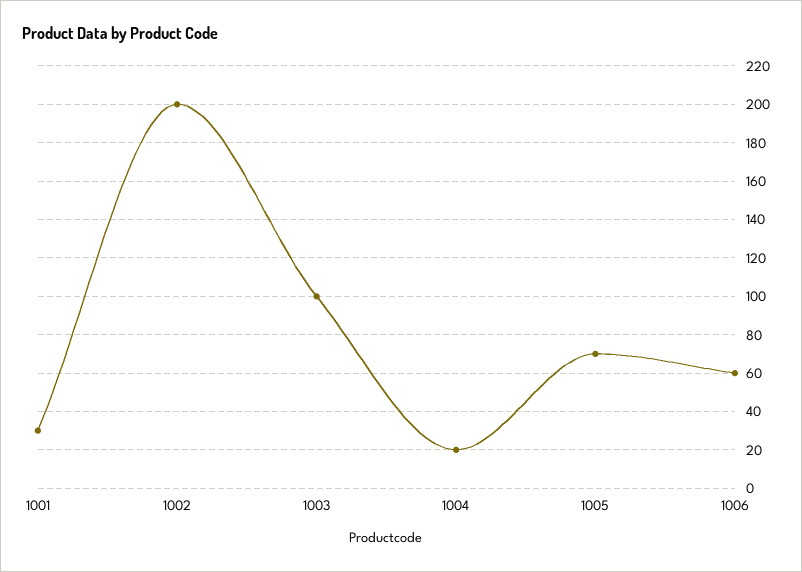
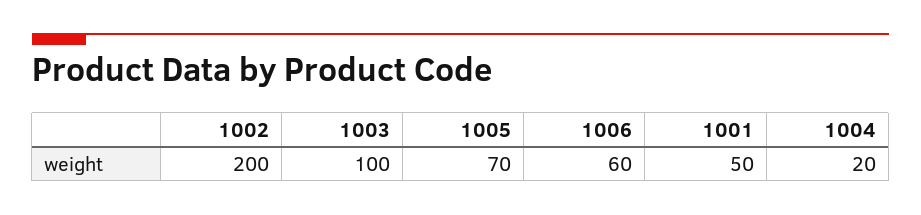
1001: 30 -> 50

